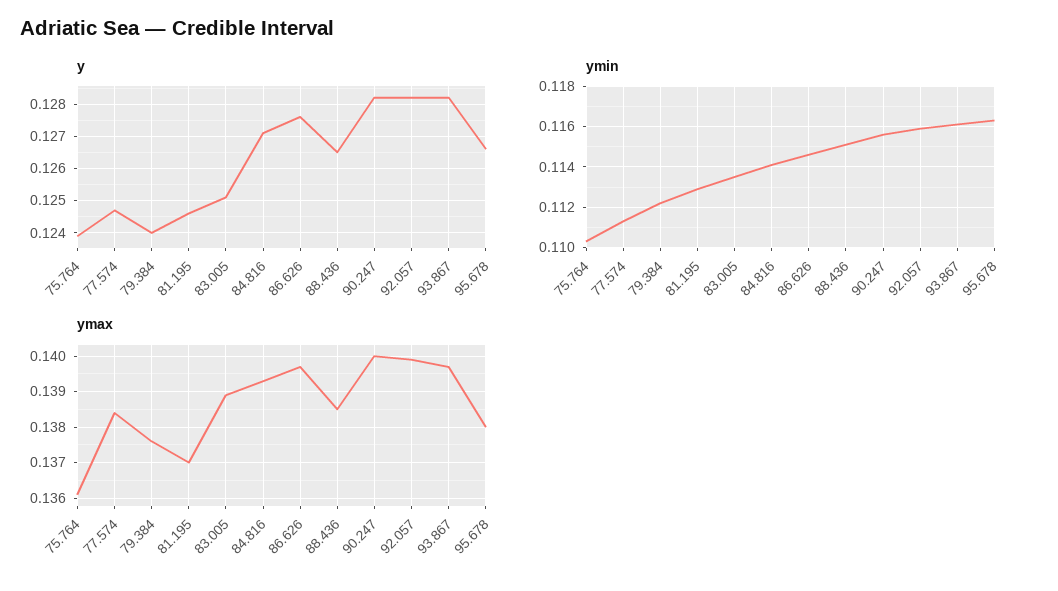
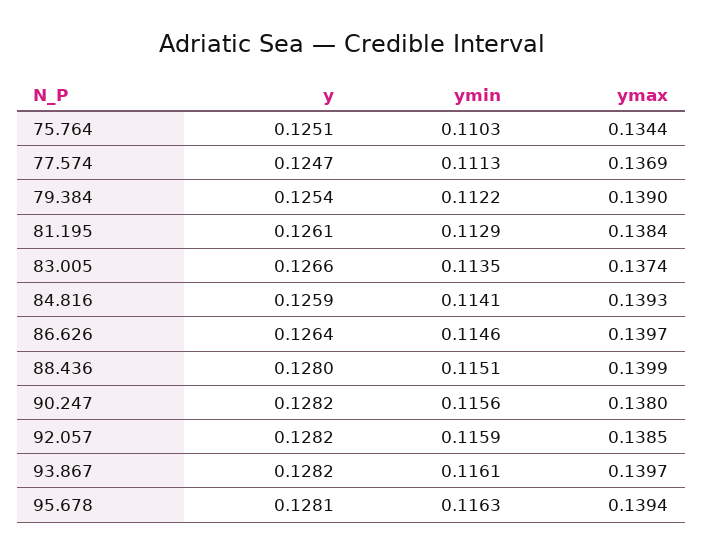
y, 75.764: 0.124 -> 0.1251
y, 79.384: 0.124 -> 0.1254
y, 81.195: 0.1245 -> 0.1261
y, 83.005: 0.125 -> 0.1266
y, 84.816: 0.127 -> 0.1259
y, 86.626: 0.1275 -> 0.1264
y, 88.436: 0.1265 -> 0.128
y, 95.678: 0.1265 -> 0.1281
ymax, 75.764: 0.136 -> 0.1344
ymax, 77.574: 0.1385 -> 0.1369
ymax, 79.384: 0.1375 -> 0.139
ymax, 81.195: 0.137 -> 0.1384
ymax, 83.005: 0.139 -> 0.1374
ymax, 88.436: 0.1385 -> 0.1399
ymax, 90.247: 0.14 -> 0.138
ymax, 92.057: 0.14 -> 0.1385
ymax, 95.678: 0.138 -> 0.1394

